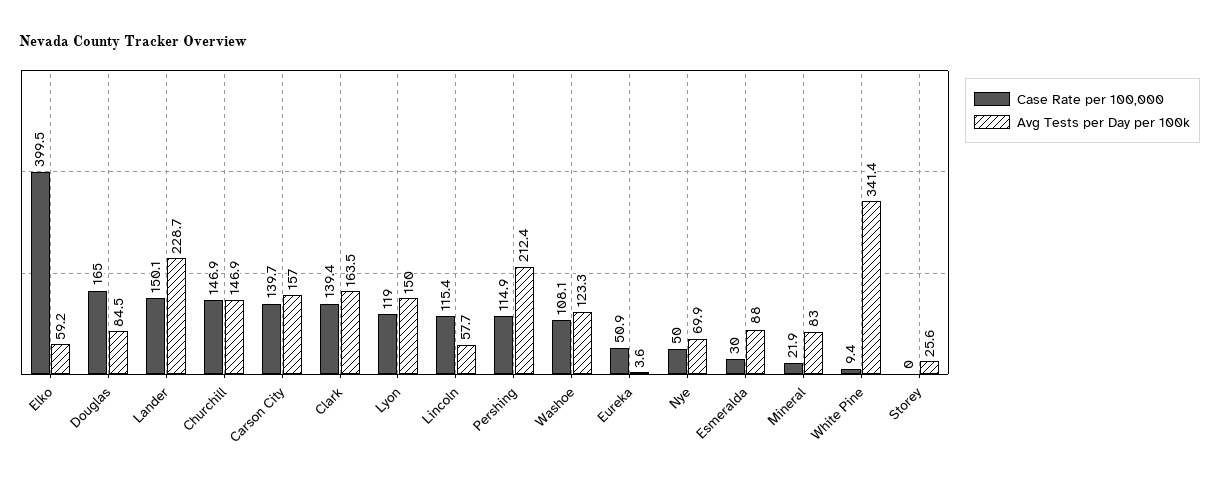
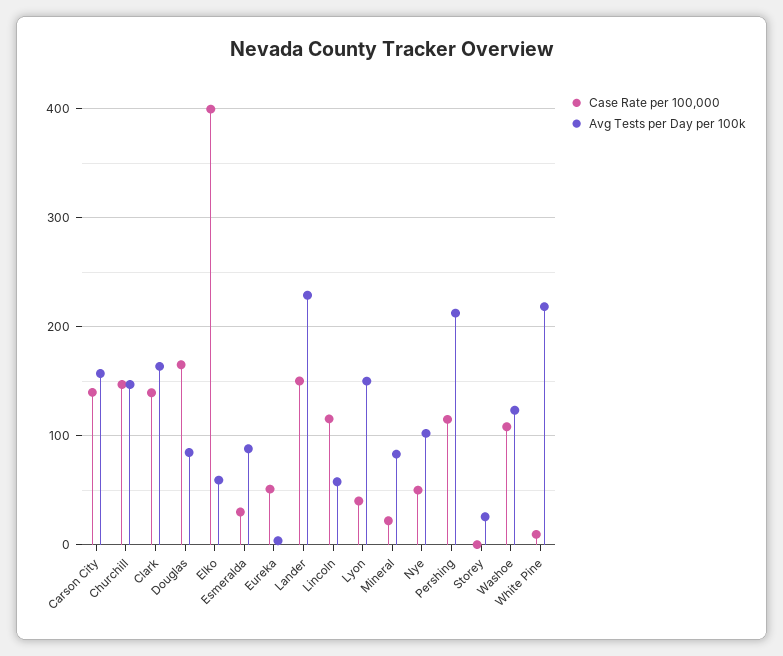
Case Rate per 100,000, Lyon: 119 -> 40
Avg Tests per Day per 100k, Nye: 69.9 -> 100
Avg Tests per Day per 100k, White Pine: 341.4 -> 220

